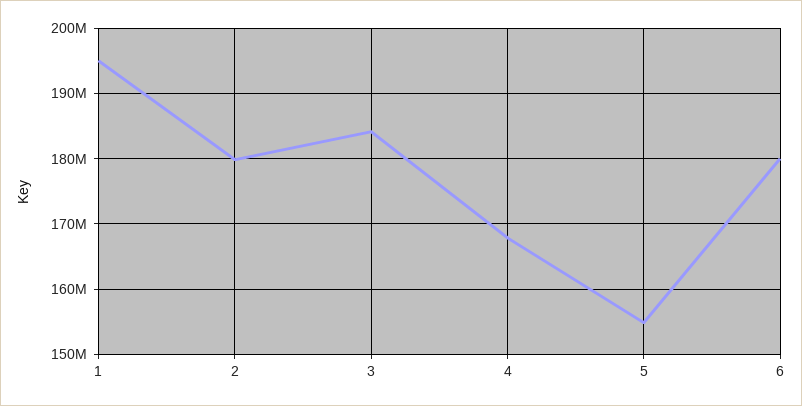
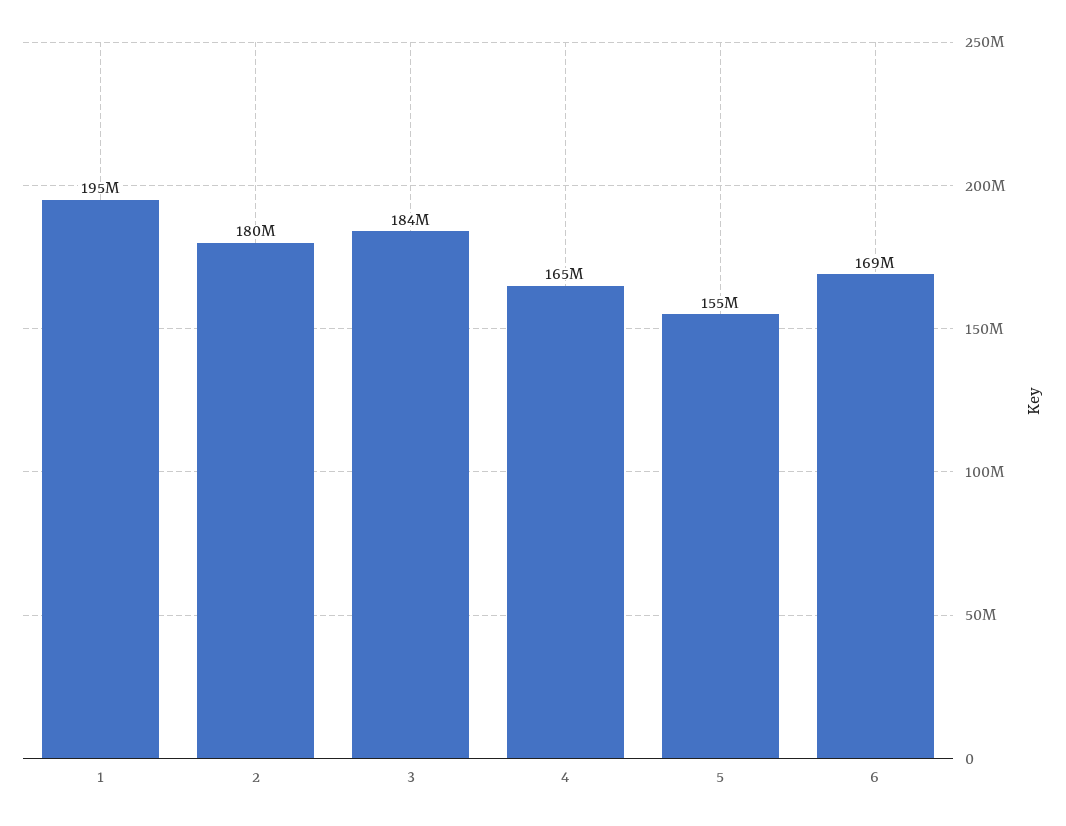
4: 168000000 -> 165000000
6: 180000000 -> 169000000

